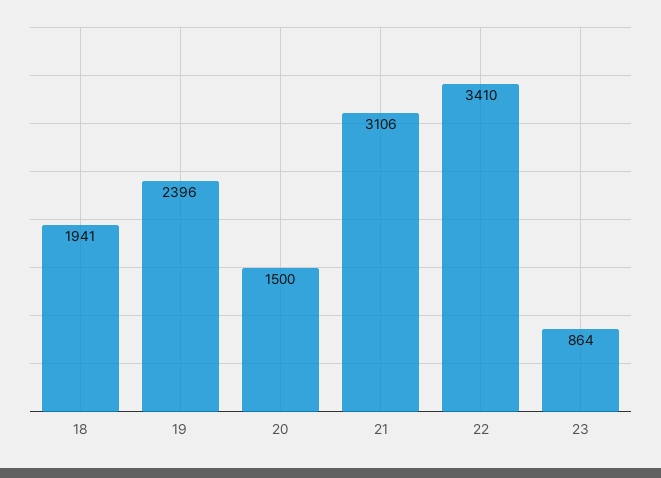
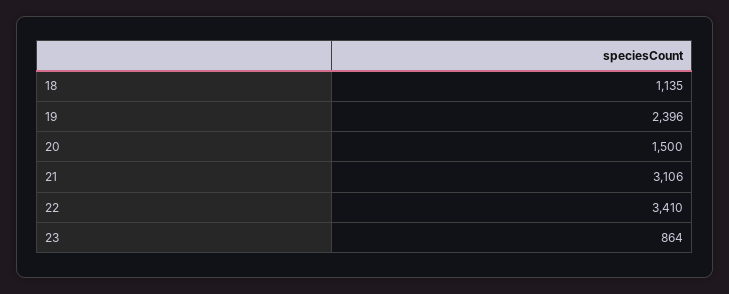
18: 1941 -> 1135

